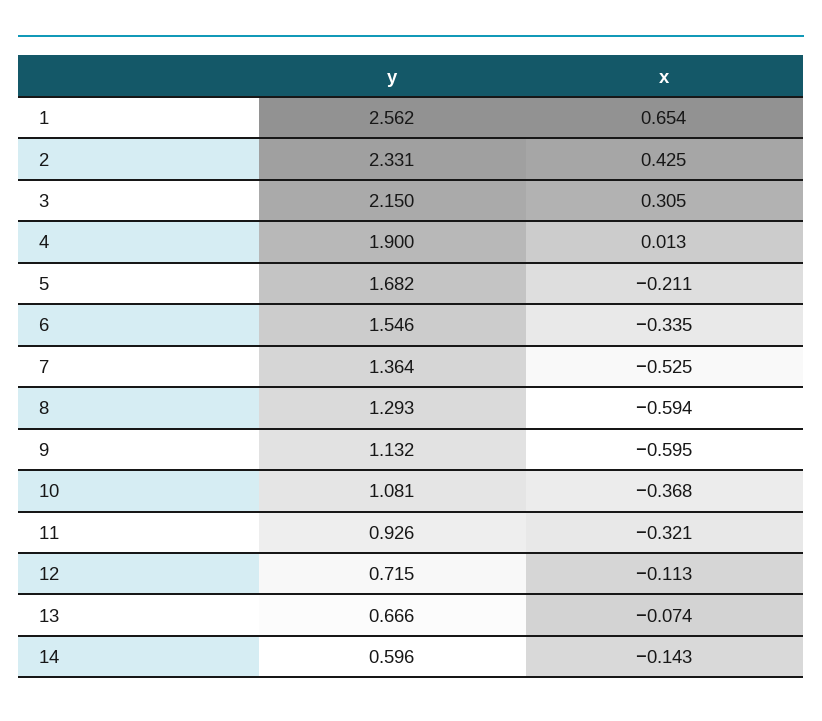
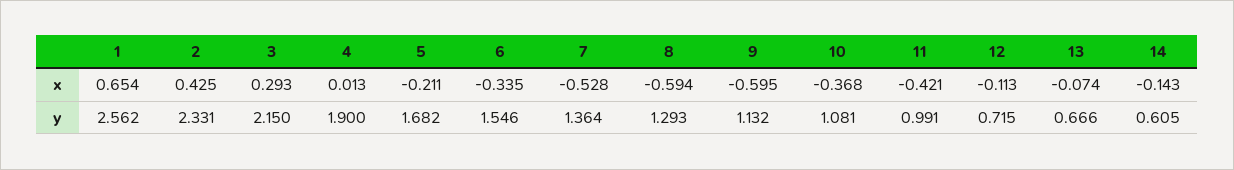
x, 3: 0.305 -> 0.293
x, 7: -0.525 -> -0.528
y, 11: 0.926 -> 0.991
x, 11: -0.321 -> -0.421
y, 14: 0.596 -> 0.605

